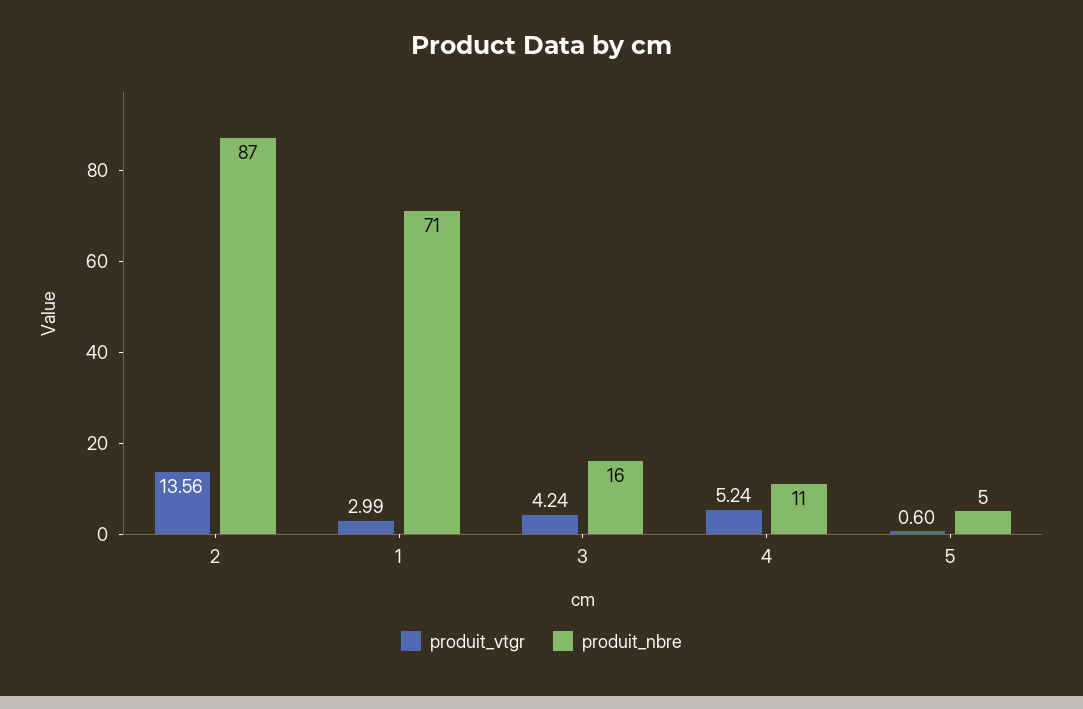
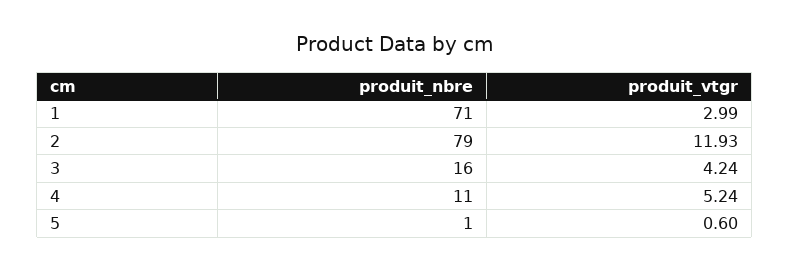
produit_vtgr, 2: 13.56 -> 11.93
produit_nbre, 2: 87 -> 79
produit_nbre, 5: 5 -> 1

